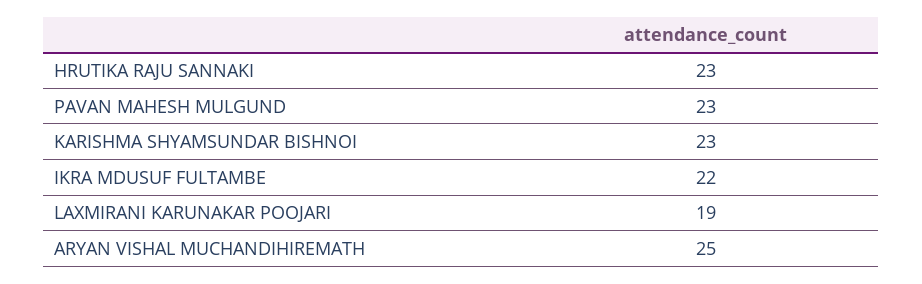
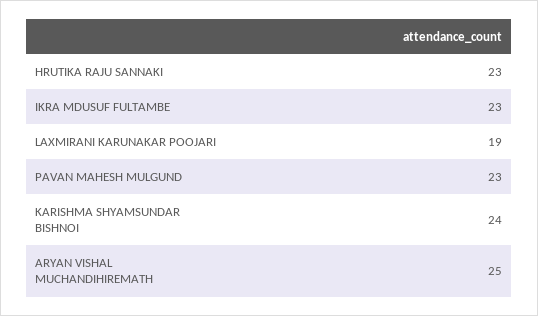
KARISHMA SHYAMSUNDAR BISHNOI: 23 -> 24
IKRA MDUSUF FULTAMBE: 22 -> 23

